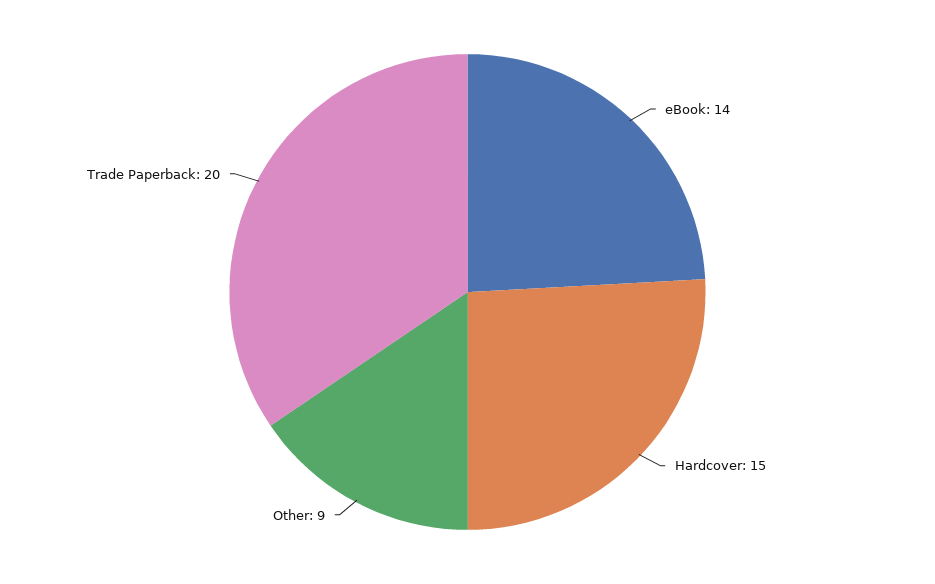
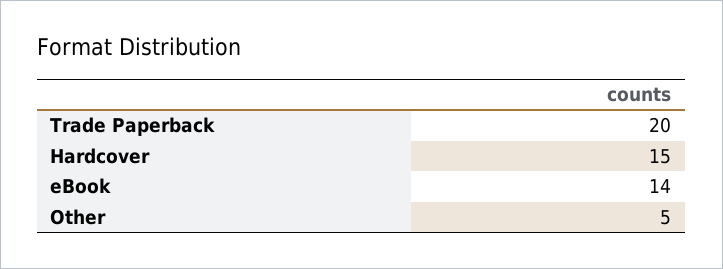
Other: 9 -> 5

